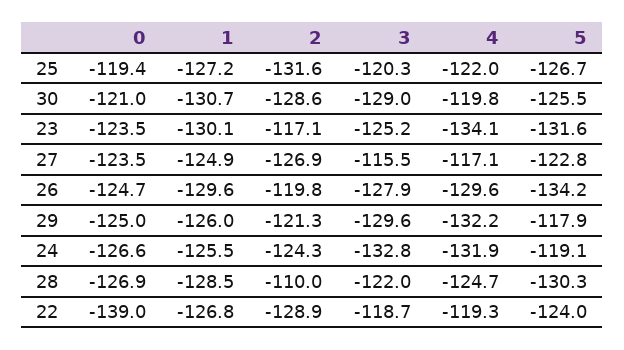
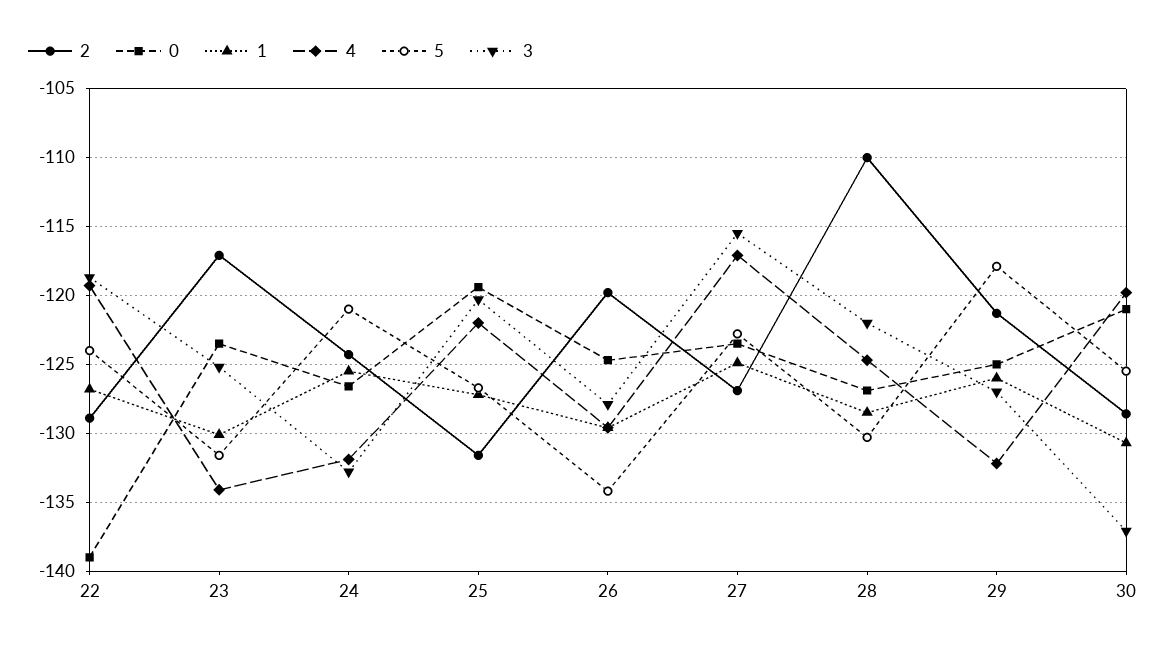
3, 30: -129 -> -137
3, 29: -129.6 -> -127
5, 24: -119.1 -> -121

